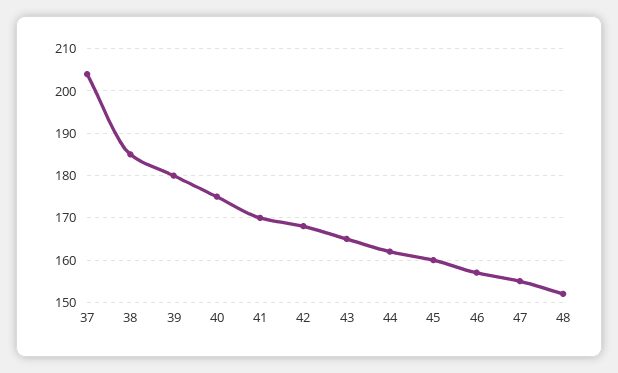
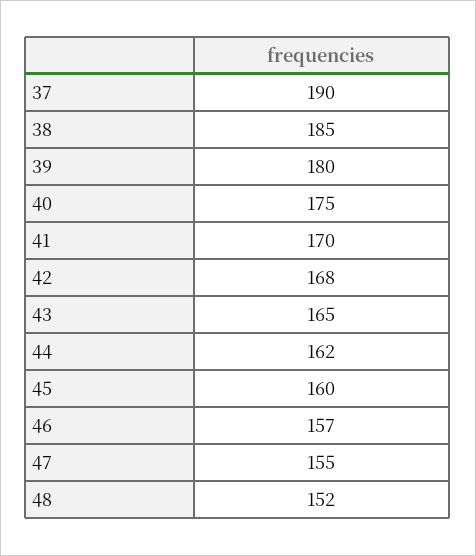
37: 205 -> 190

